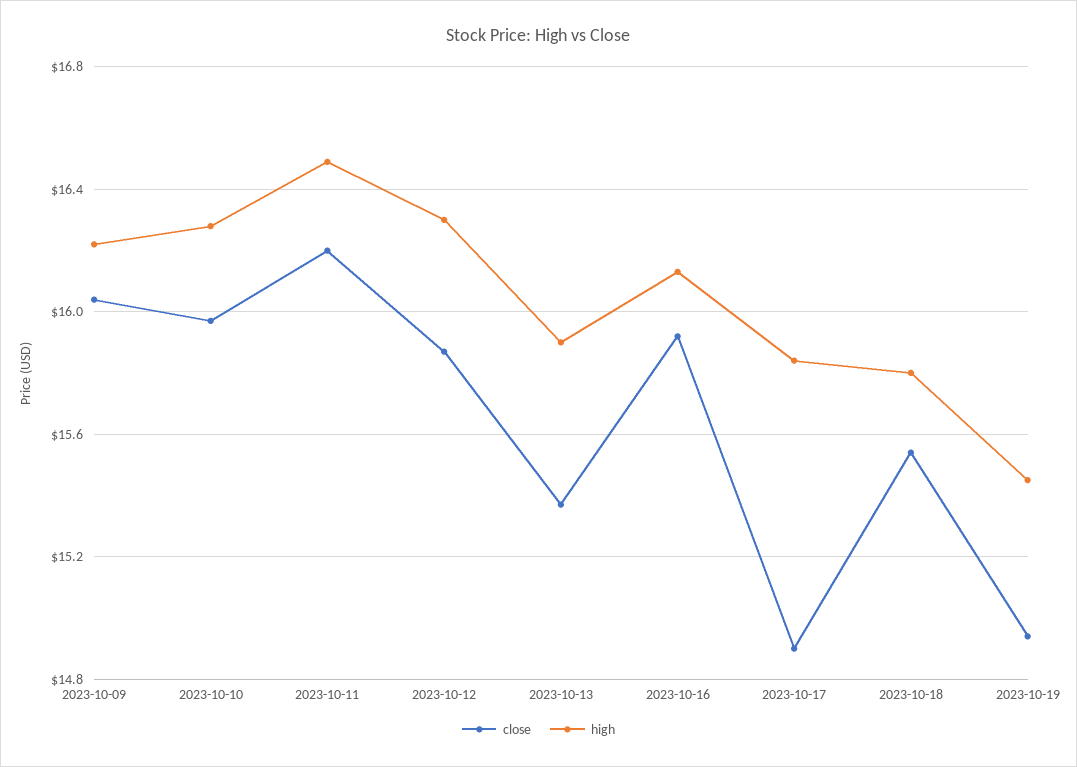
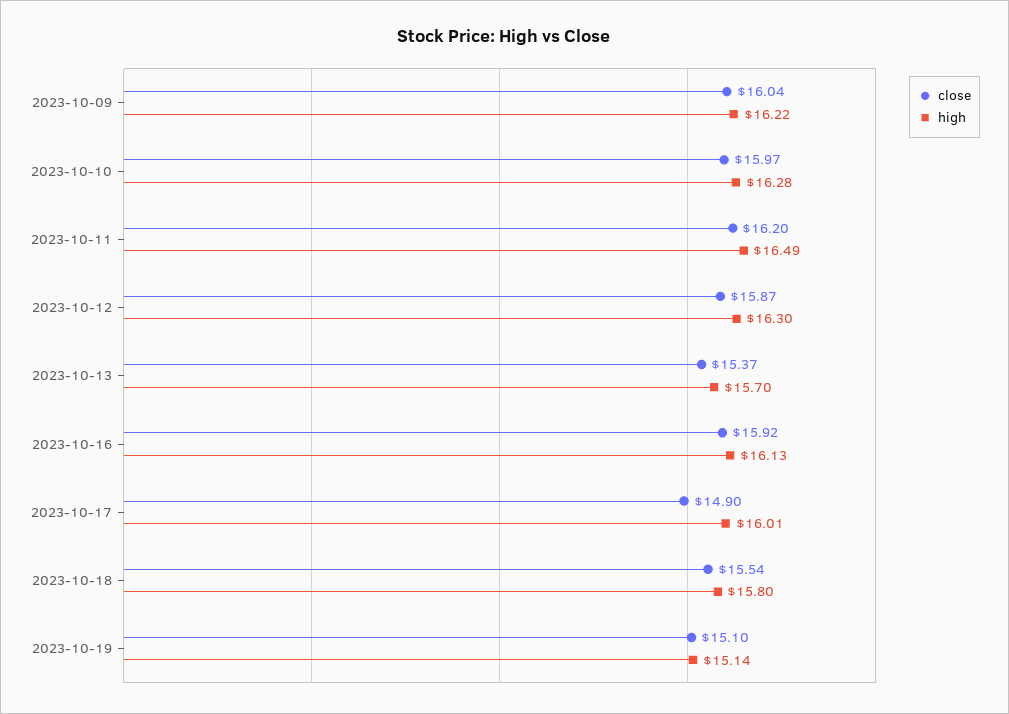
high, 2023-10-13: 15.9 -> 15.7
high, 2023-10-17: 15.85 -> 16.01
close, 2023-10-19: 14.95 -> 15.1
high, 2023-10-19: 15.45 -> 15.14

